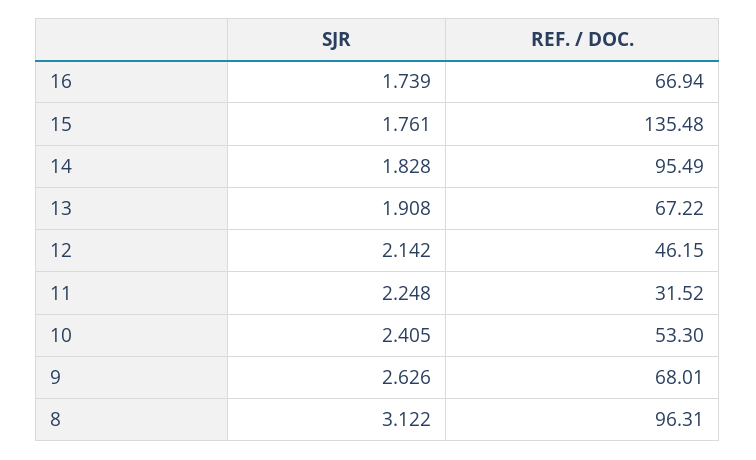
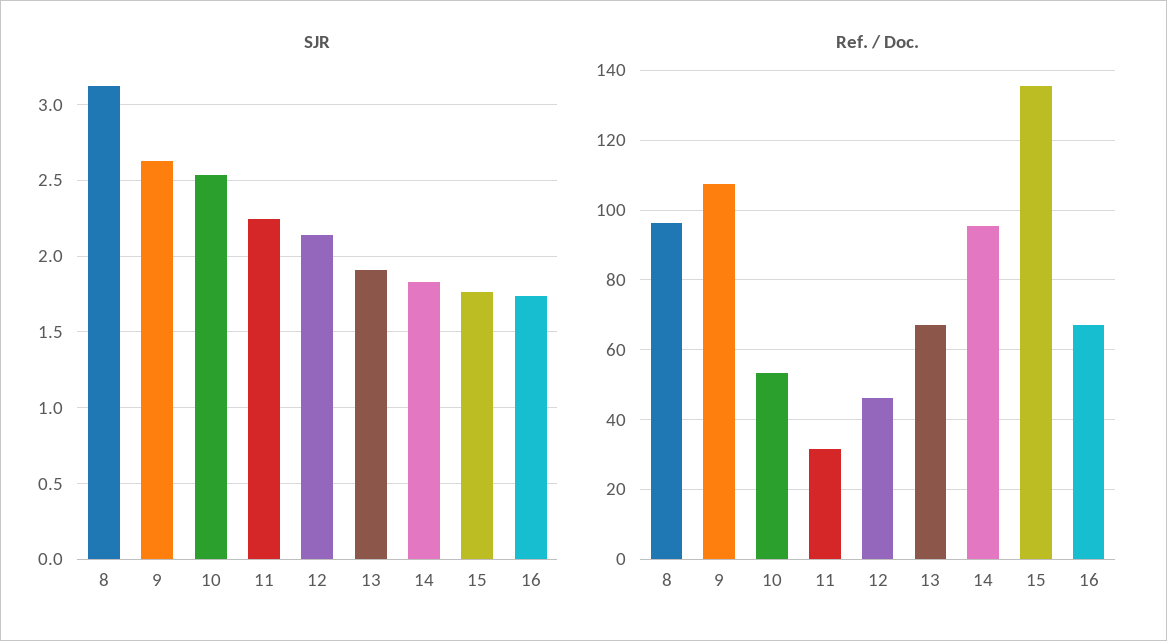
SJR, 10: 2.405 -> 2.55
REF. / DOC., 9: 68.01 -> 108

